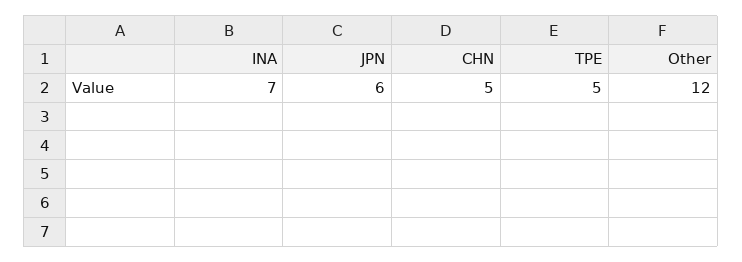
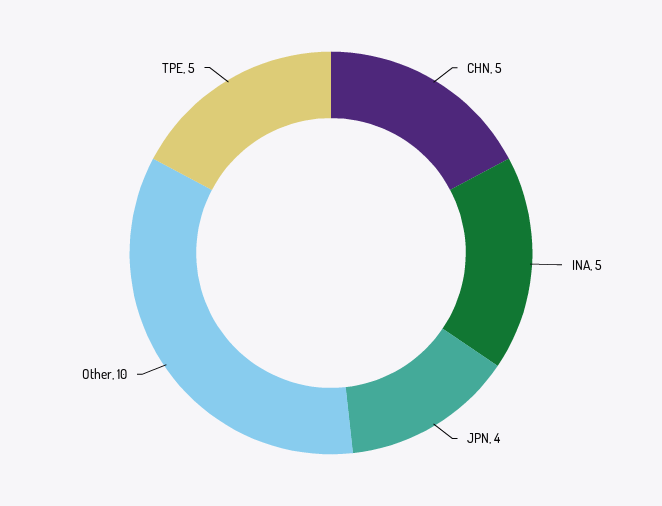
INA: 7 -> 5
JPN: 6 -> 4
Other: 12 -> 10

